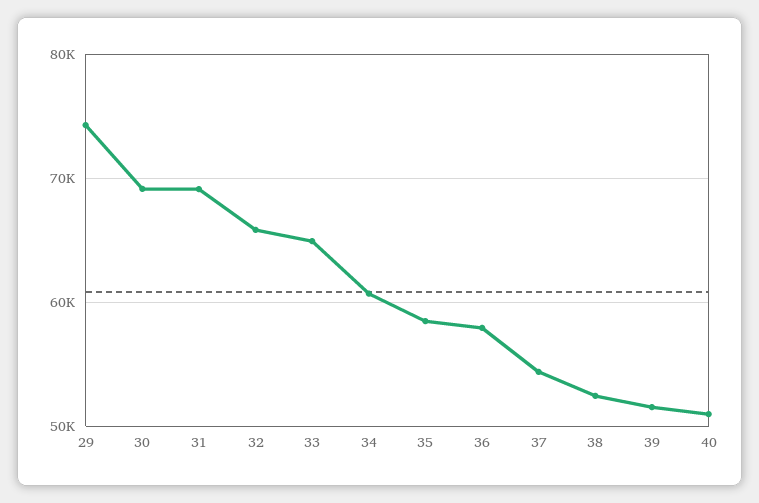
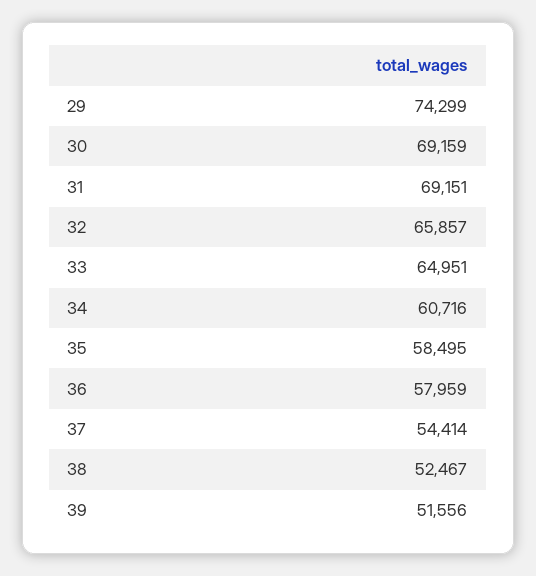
40: 51000 -> none

